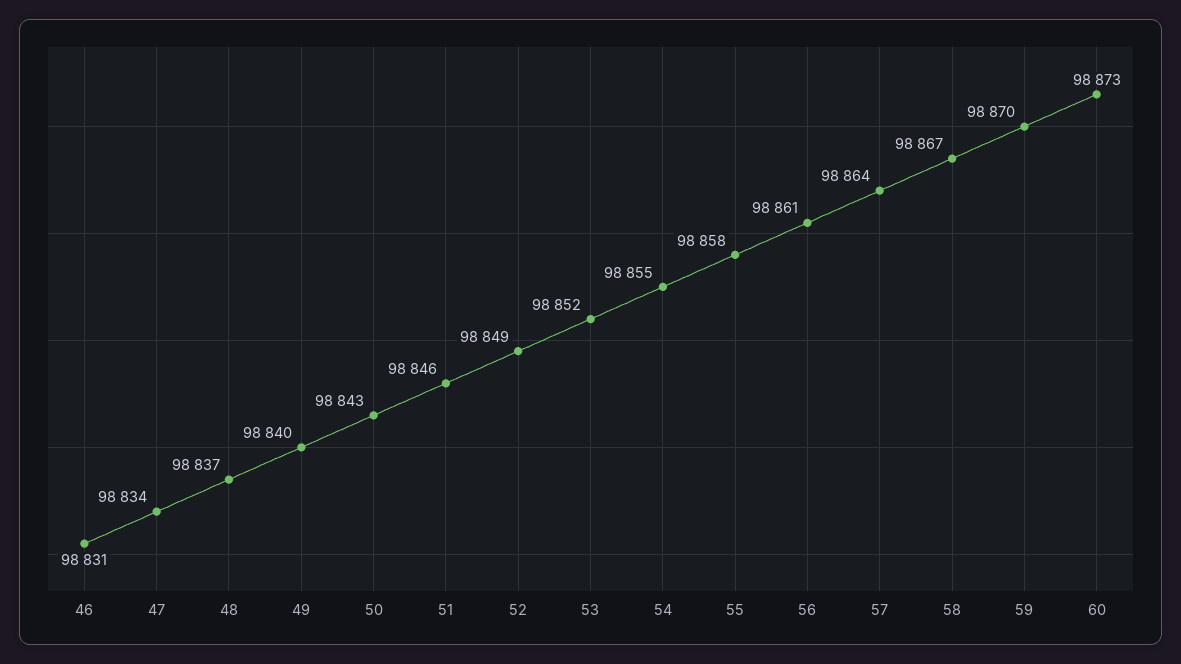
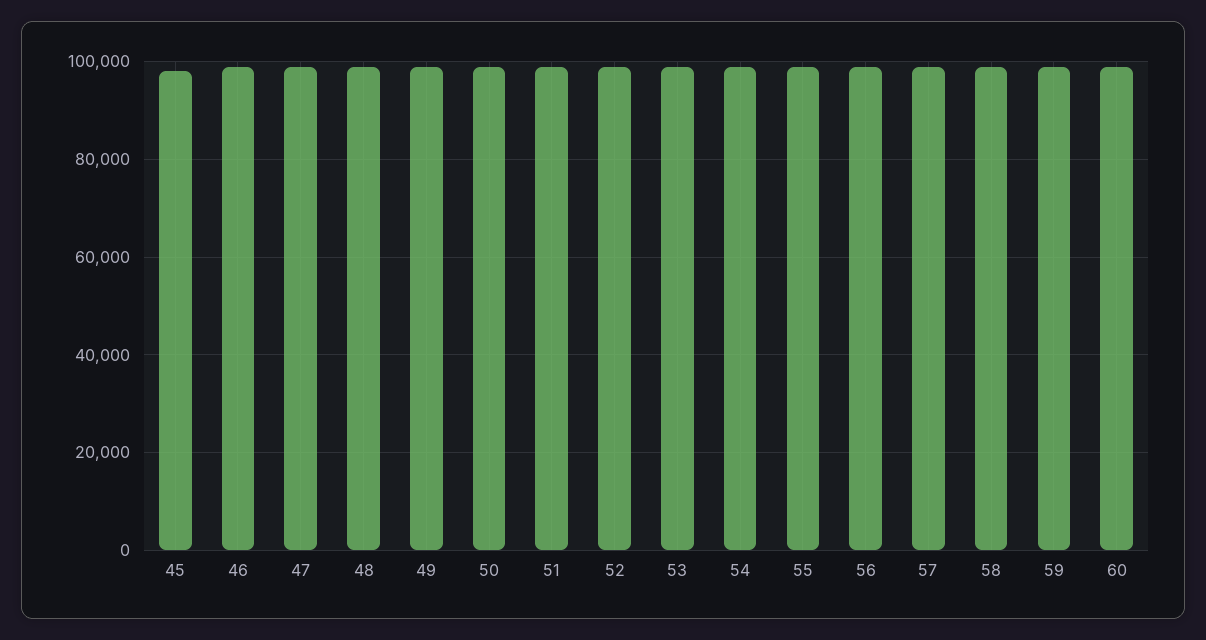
45: none -> 98000

